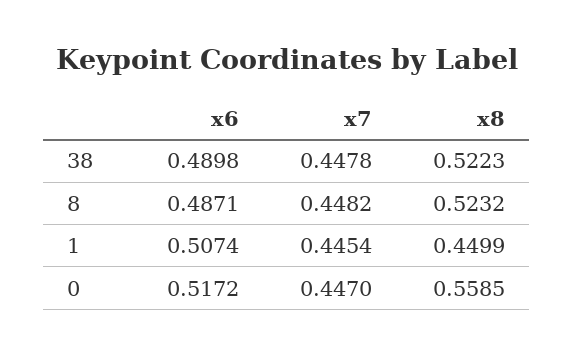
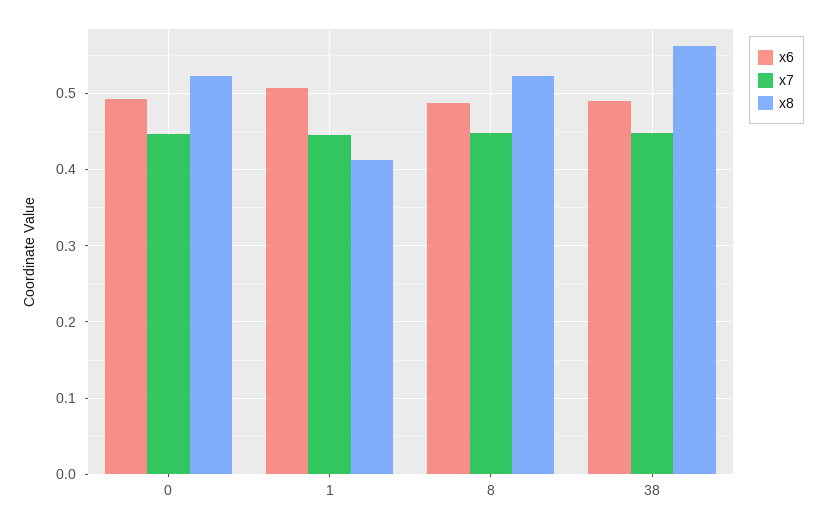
x8, 38: 0.5223 -> 0.56
x8, 1: 0.4499 -> 0.41
x6, 0: 0.5172 -> 0.49
x8, 0: 0.5585 -> 0.52

